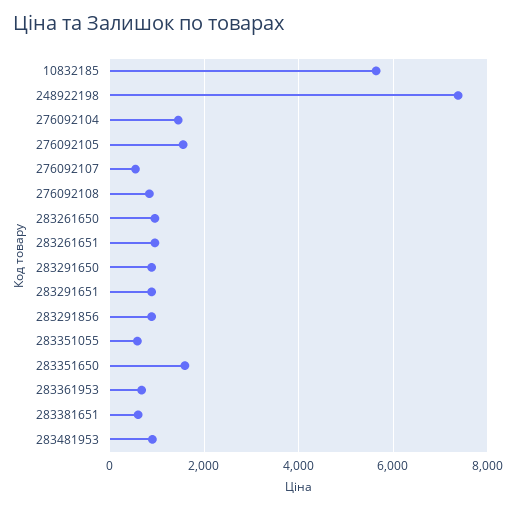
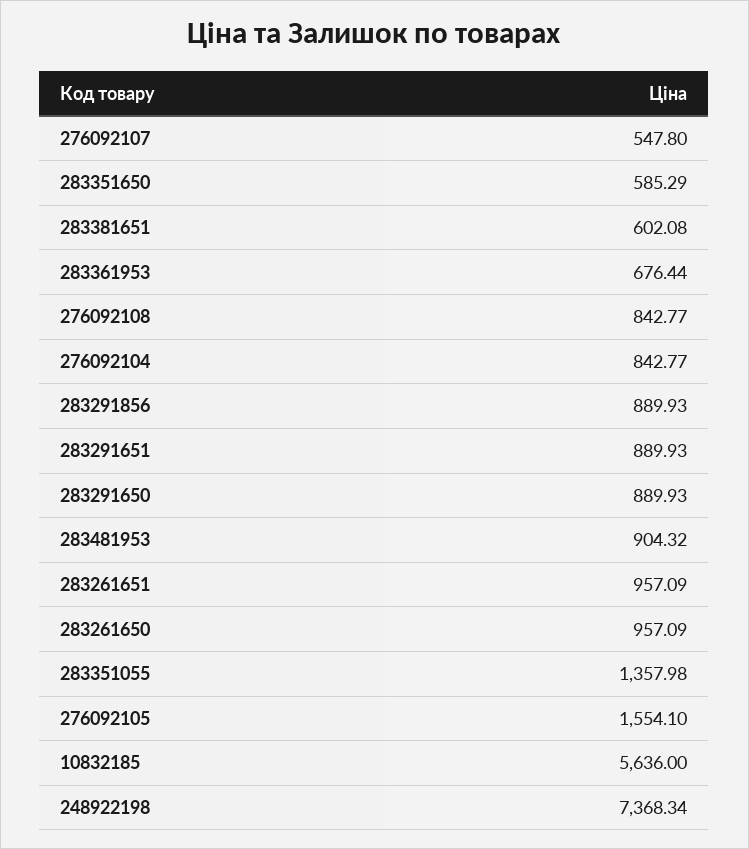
276092104: 1400 -> 842.77
283351055: 600 -> 1357.98
283351650: 1600 -> 585.29

